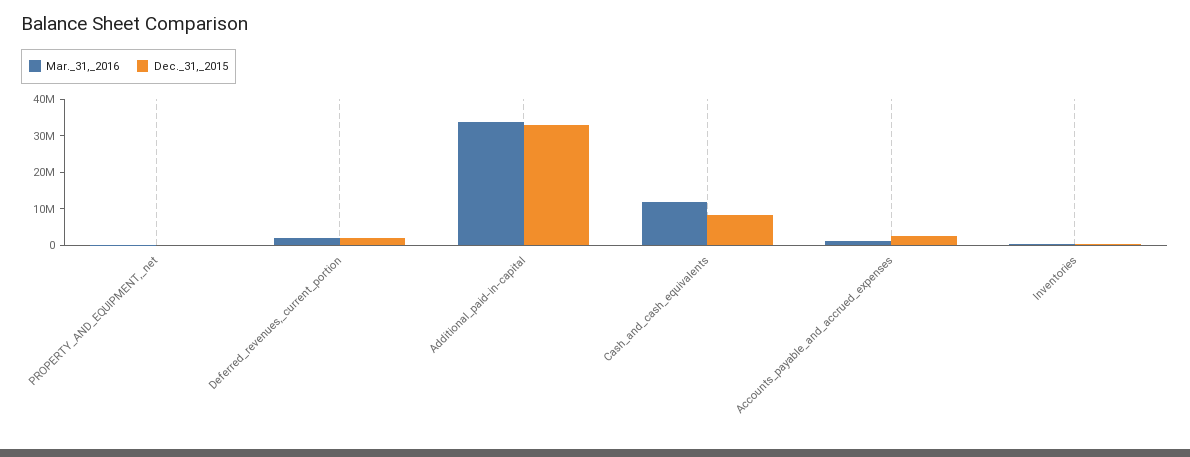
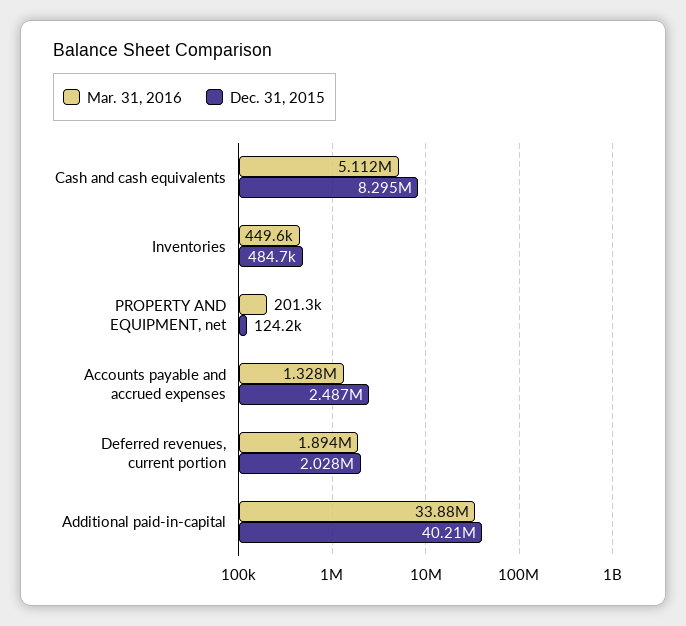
Dec._31,_2015, Additional_paid-in-capital: 32500000 -> 40210000
Mar._31,_2016, Cash_and_cash_equivalents: 12500000 -> 5112000

